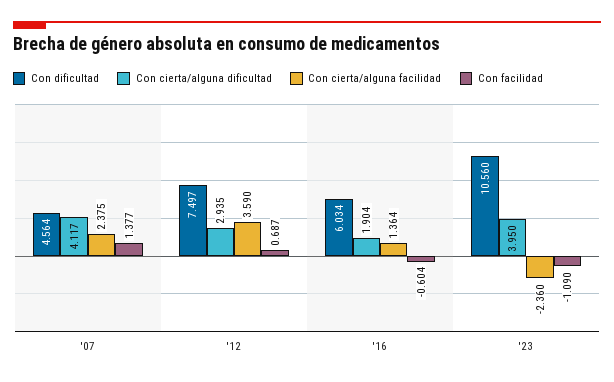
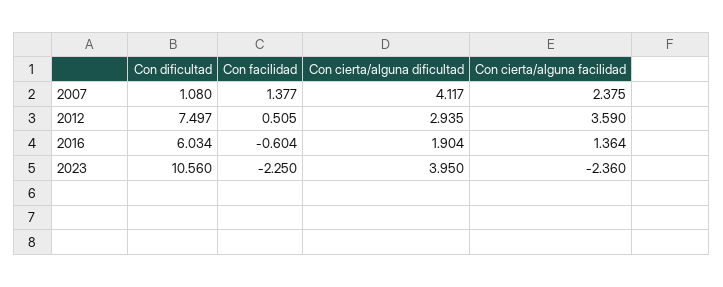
Con dificultad, '07: 4.564 -> 1.08
Con facilidad, '12: 0.687 -> 0.505
Con facilidad, '23: -1.09 -> -2.25

